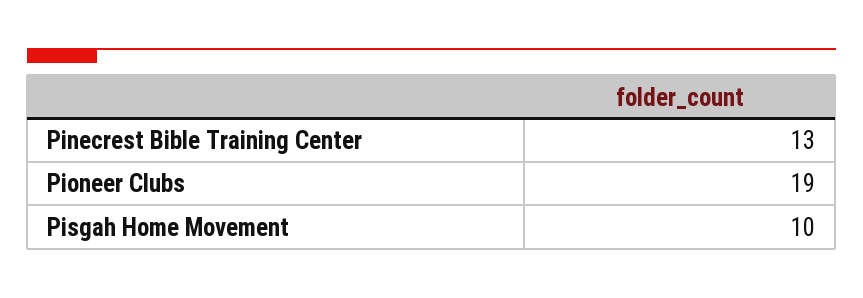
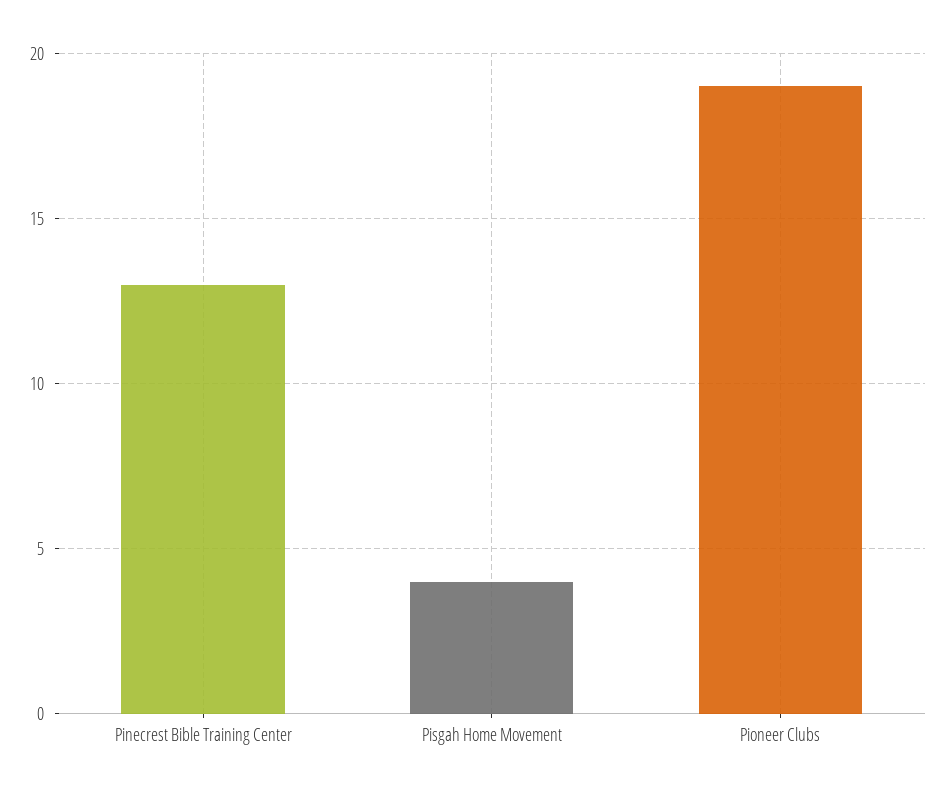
Pisgah Home Movement: 10 -> 4

